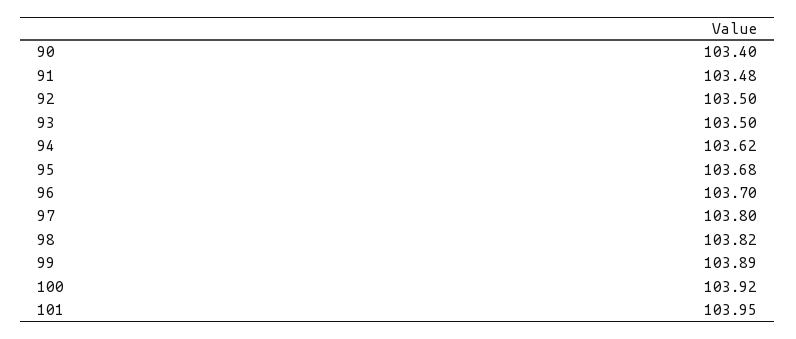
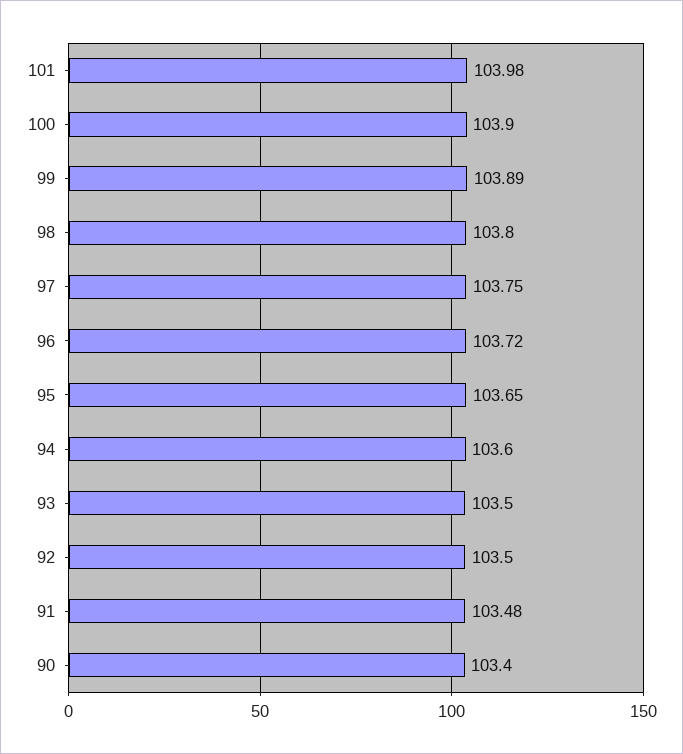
94: 103.62 -> 103.6
95: 103.68 -> 103.65
96: 103.7 -> 103.72
97: 103.8 -> 103.75
98: 103.82 -> 103.8
100: 103.92 -> 103.9
101: 103.95 -> 103.98

